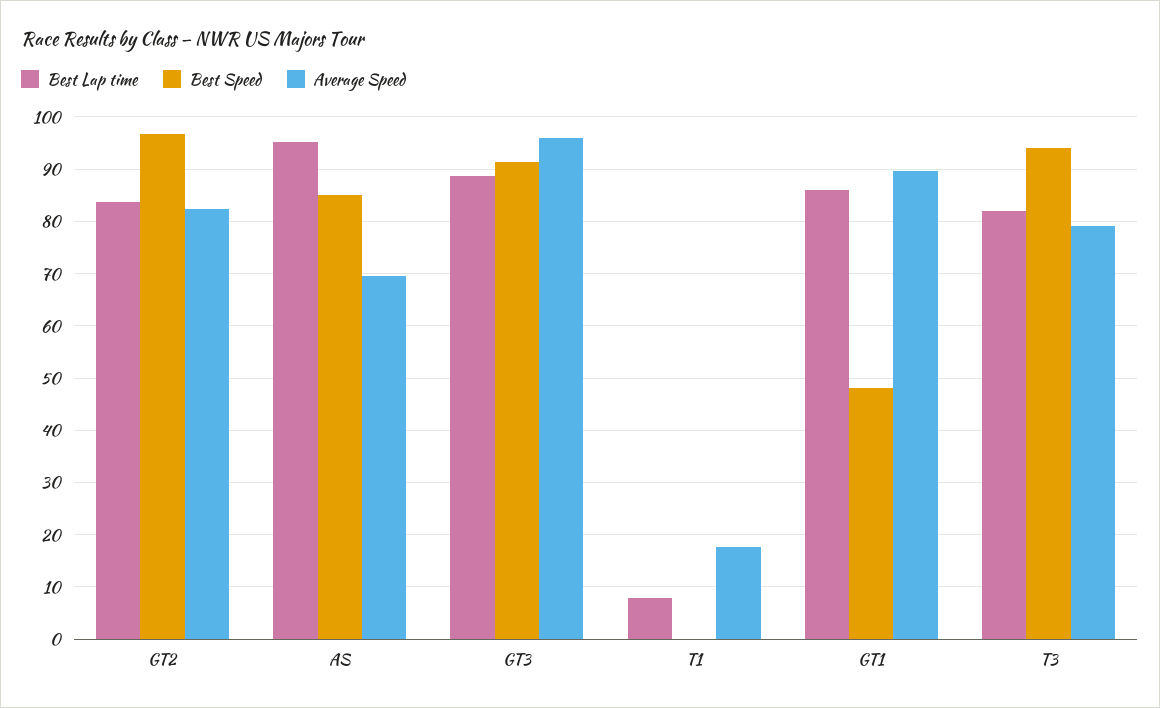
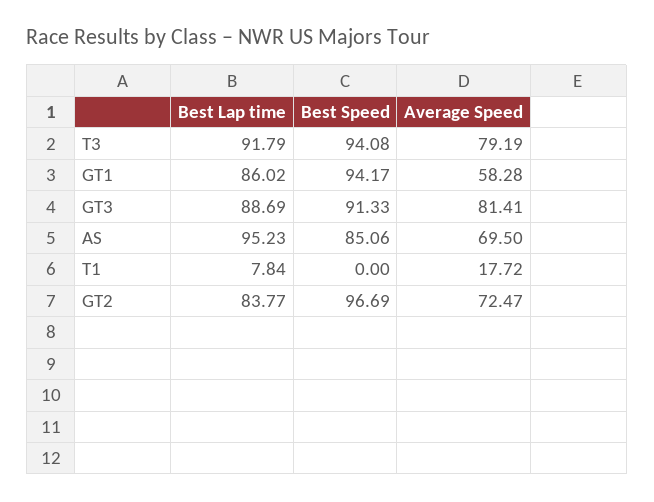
Average Speed, GT2: 82 -> 72.47
Average Speed, GT3: 96 -> 81.41
Best Speed, GT1: 48 -> 94.17
Average Speed, GT1: 90 -> 58.28
Best Lap time, T3: 82 -> 91.79

